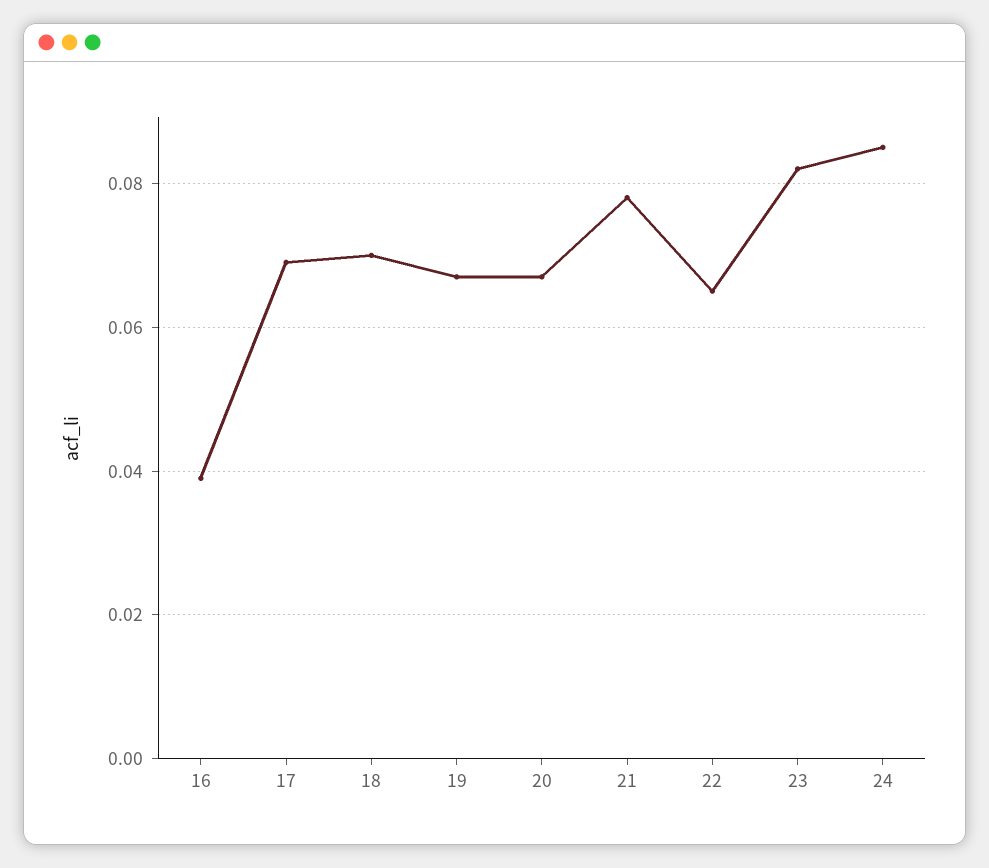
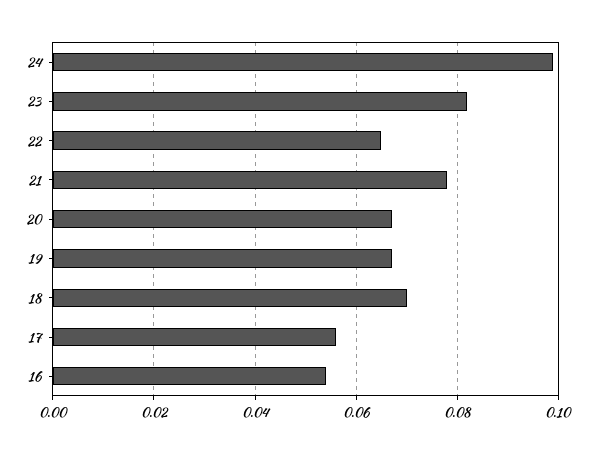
16: 0.04 -> 0.055
17: 0.07 -> 0.055
24: 0.085 -> 0.1

